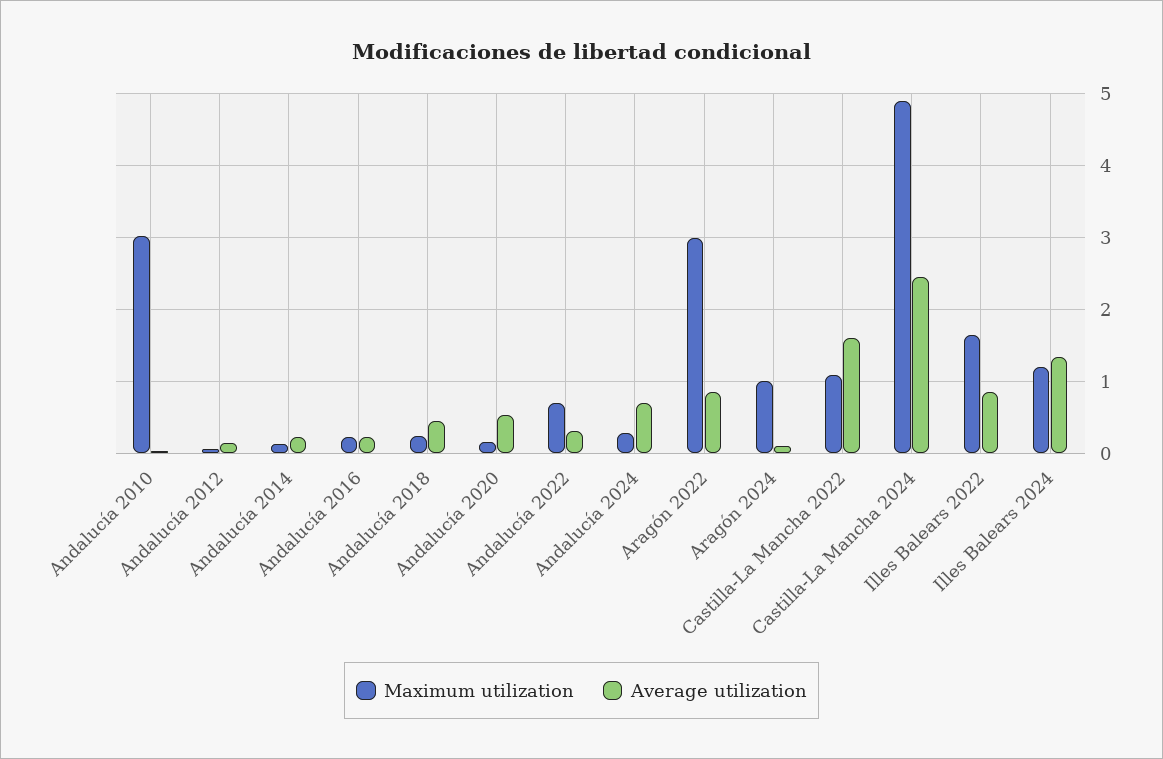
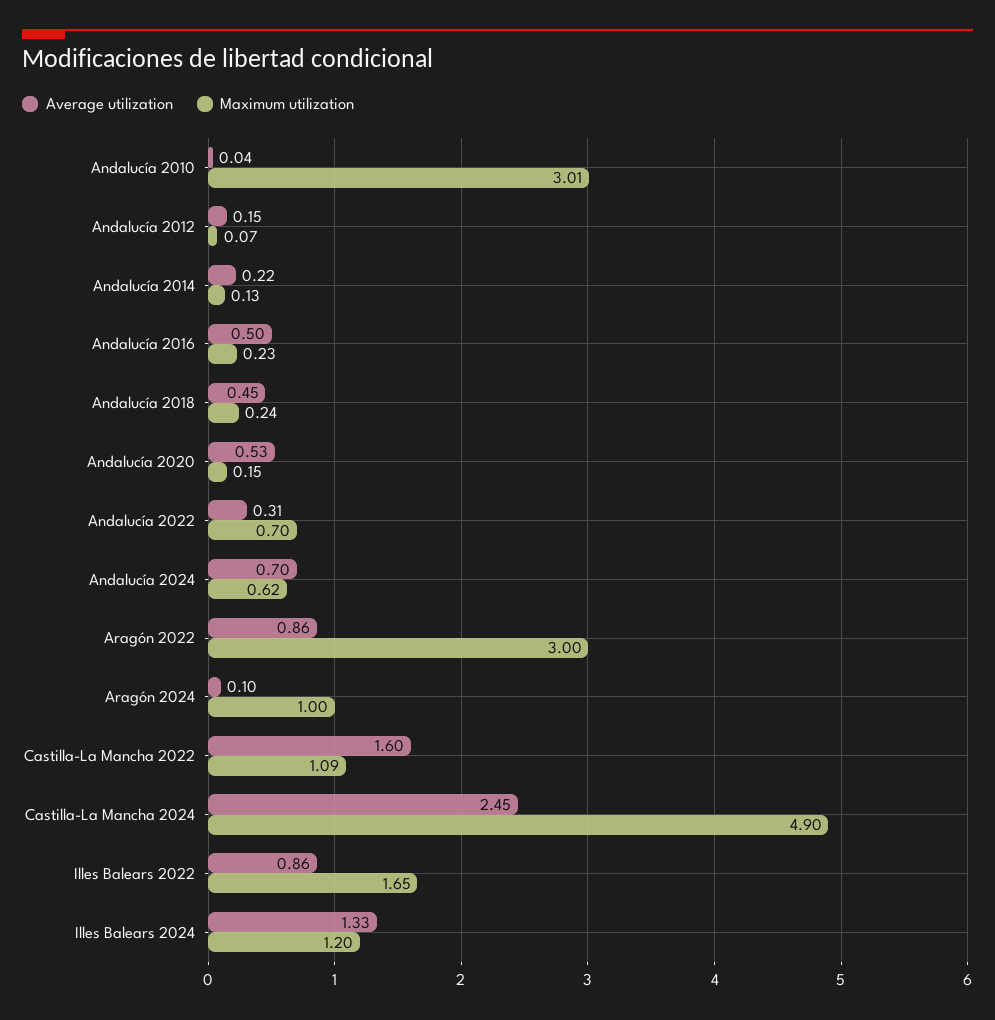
Average utilization, Andalucía 2016: 0.2 -> 0.5
Maximum utilization, Andalucía 2024: 0.3 -> 0.62

